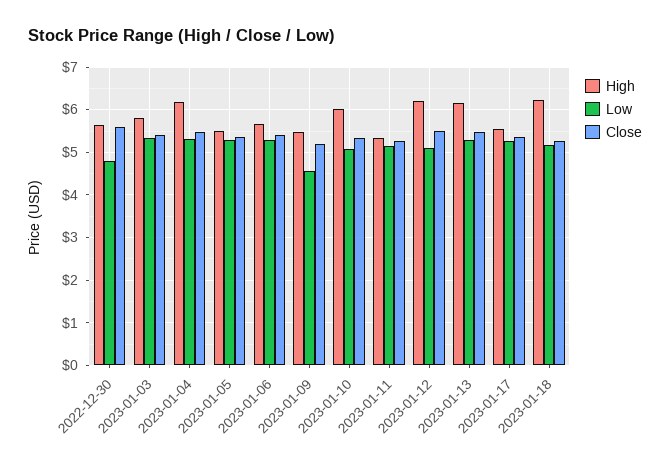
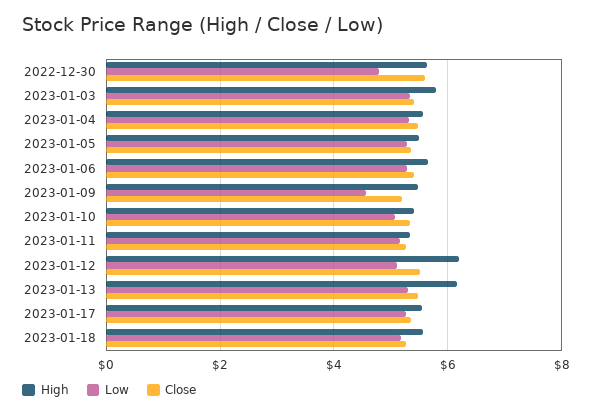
High, 2023-01-04: 6.2 -> 5.6
High, 2023-01-10: 6 -> 5.4
High, 2023-01-18: 6.2 -> 5.6

